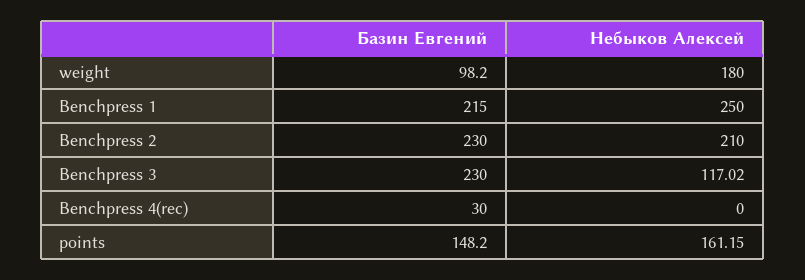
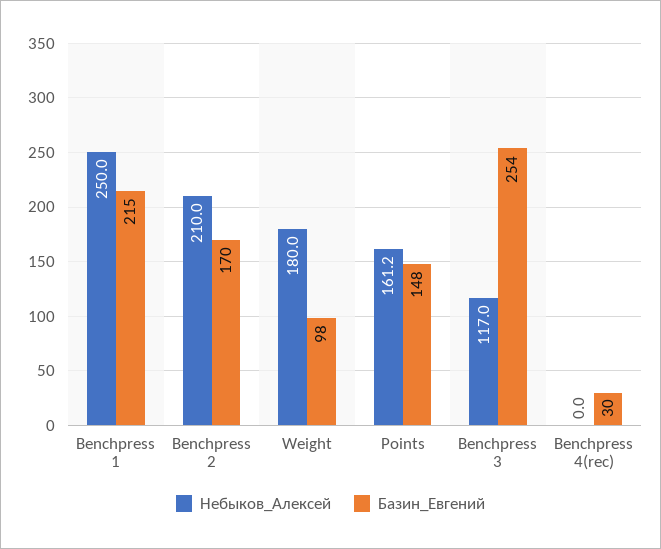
Базин Евгений, Benchpress 2: 230 -> 170
Базин Евгений, Benchpress 3: 230 -> 254

